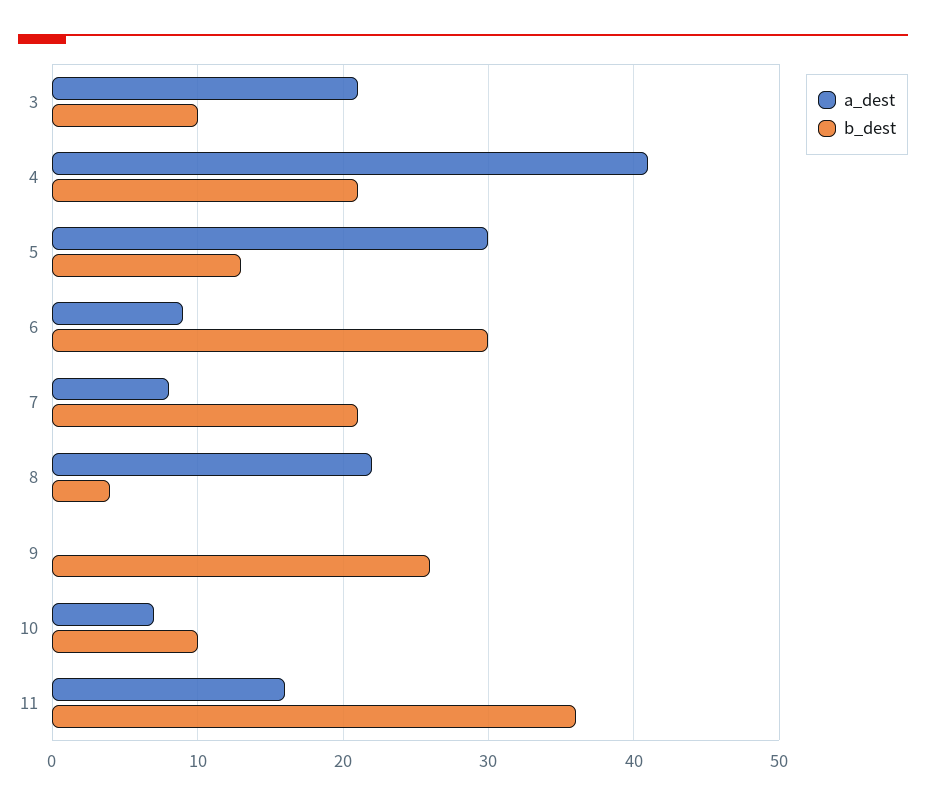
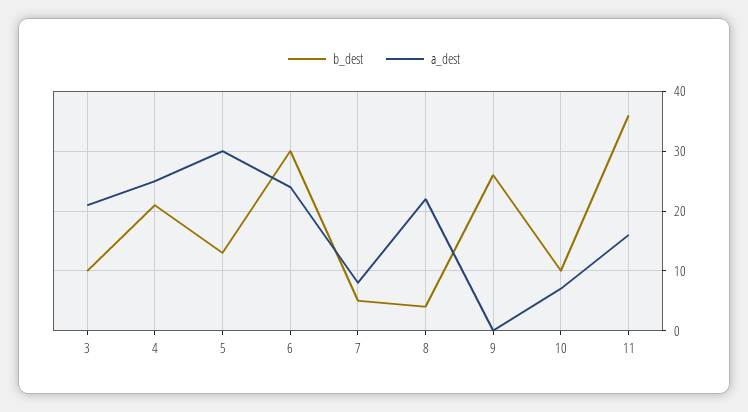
a_dest, 4: 41 -> 25
a_dest, 6: 9 -> 25
b_dest, 7: 21 -> 5

